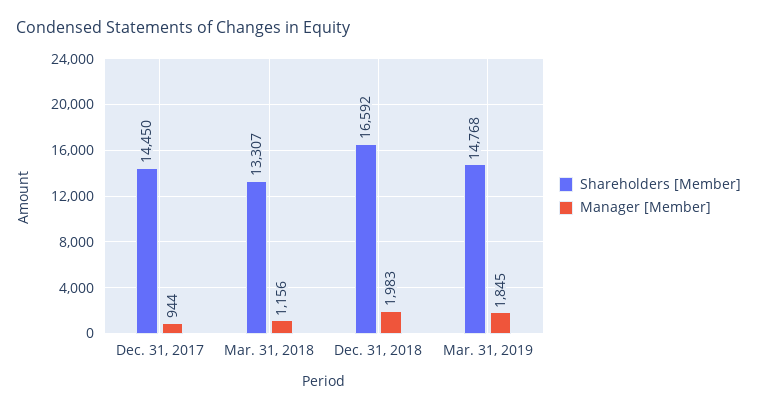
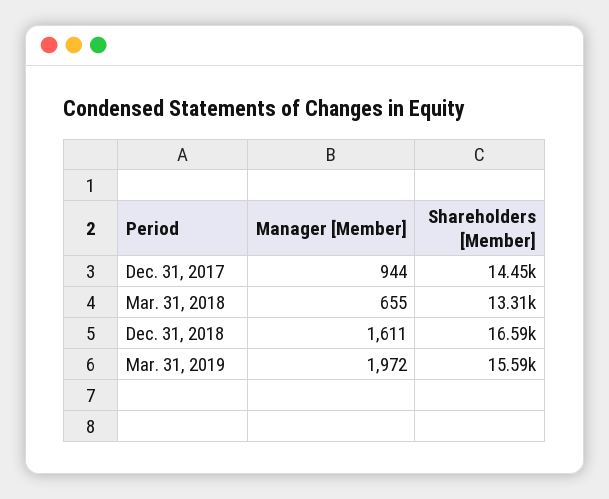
Manager [Member], Mar. 31, 2018: 1156 -> 655
Manager [Member], Dec. 31, 2018: 1983 -> 1611
Shareholders [Member], Mar. 31, 2019: 14768 -> 15590
Manager [Member], Mar. 31, 2019: 1845 -> 1972

